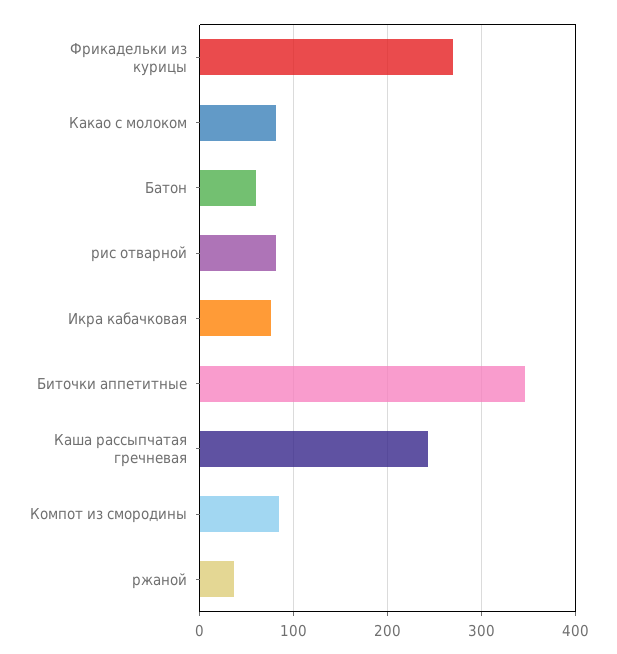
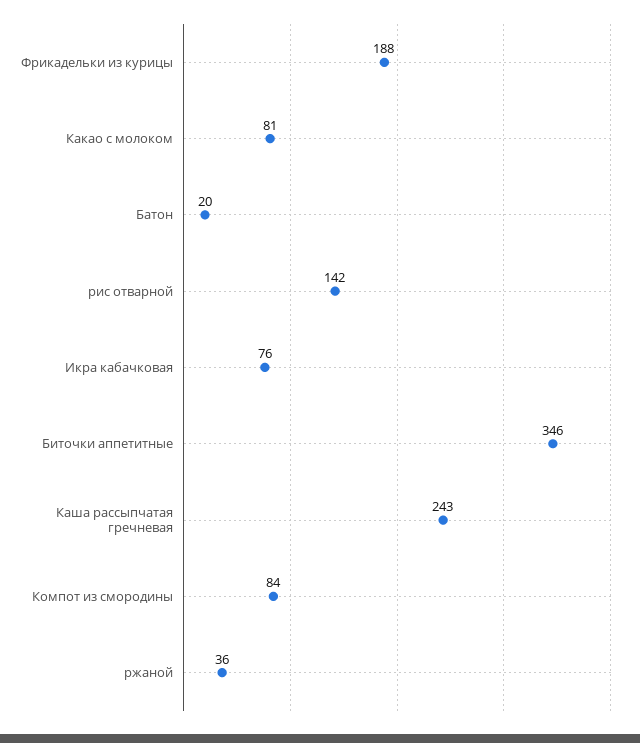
Фрикадельки из курицы: 270 -> 188
Батон: 60 -> 20
рис отварной: 80 -> 142

